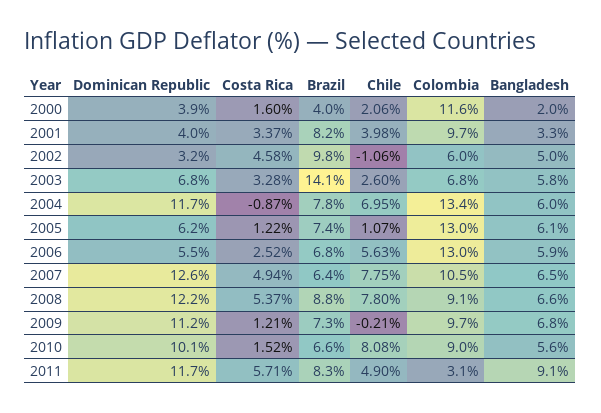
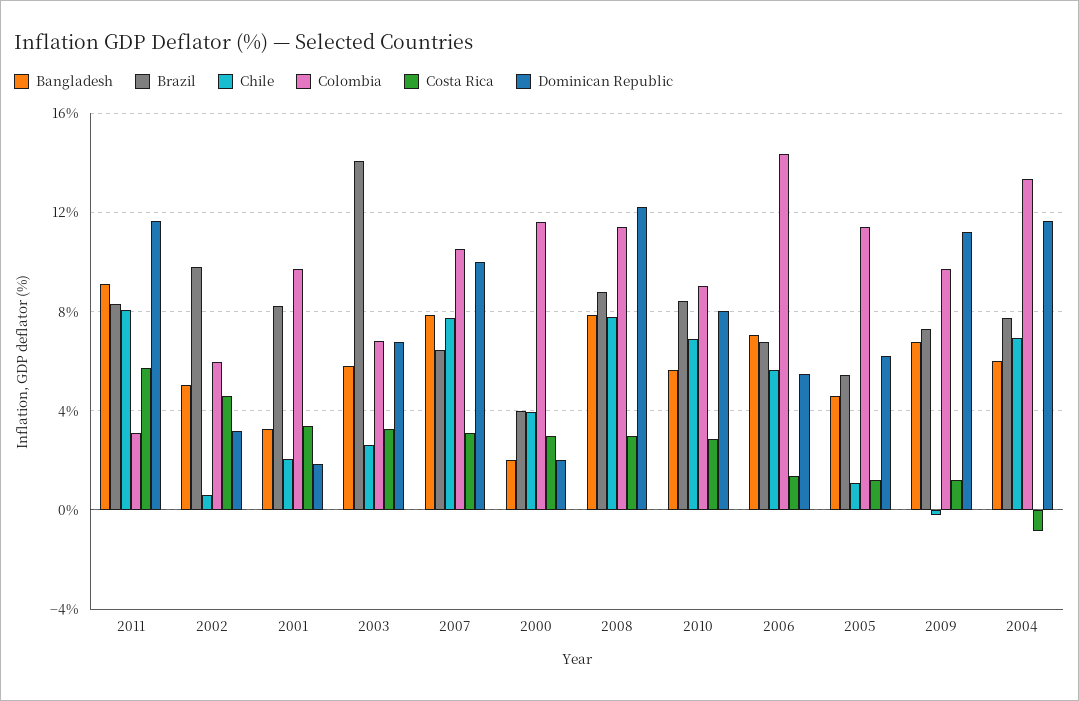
Dominican Republic, 2000: 3.9 -> 2
Costa Rica, 2000: 1.6 -> 3
Chile, 2000: 2.06 -> 4
Dominican Republic, 2001: 4 -> 2
Chile, 2001: 3.98 -> 2
Chile, 2002: -1.06 -> 0.5
Brazil, 2005: 7.4 -> 5.5
Colombia, 2005: 13 -> 11.5
Bangladesh, 2005: 6.1 -> 4.5
Costa Rica, 2006: 2.52 -> 1.5
Colombia, 2006: 13 -> 14.5
Bangladesh, 2006: 5.9 -> 7
Dominican Republic, 2007: 12.6 -> 10
Costa Rica, 2007: 4.94 -> 3
Bangladesh, 2007: 6.5 -> 8
Costa Rica, 2008: 5.37 -> 3
Colombia, 2008: 9.1 -> 11.5
Bangladesh, 2008: 6.6 -> 8
Dominican Republic, 2010: 10.1 -> 8
Costa Rica, 2010: 1.52 -> 3
Brazil, 2010: 6.6 -> 8.5
Chile, 2010: 8.08 -> 7
Chile, 2011: 4.9 -> 8

